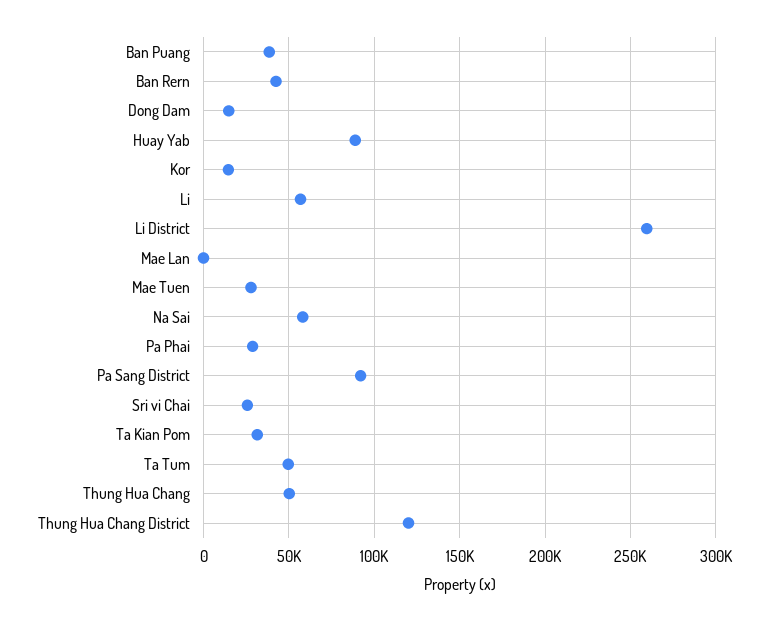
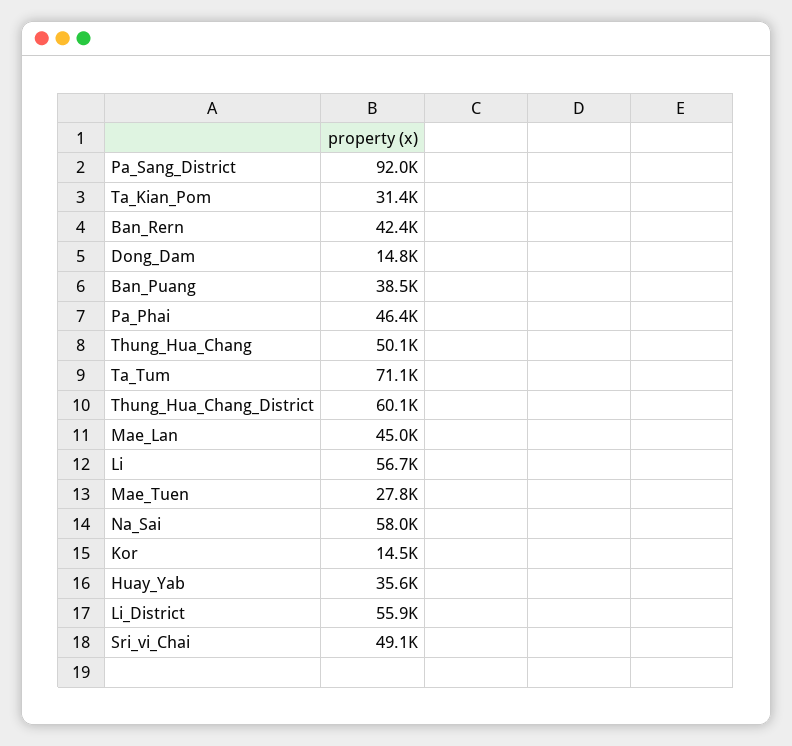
Huay Yab: 90000 -> 35600
Li District: 260000 -> 55900
Mae Lan: 0 -> 45000
Pa Phai: 30000 -> 46400
Sri vi Chai: 25000 -> 49100
Ta Tum: 50000 -> 71100
Thung Hua Chang District: 120000 -> 60100

